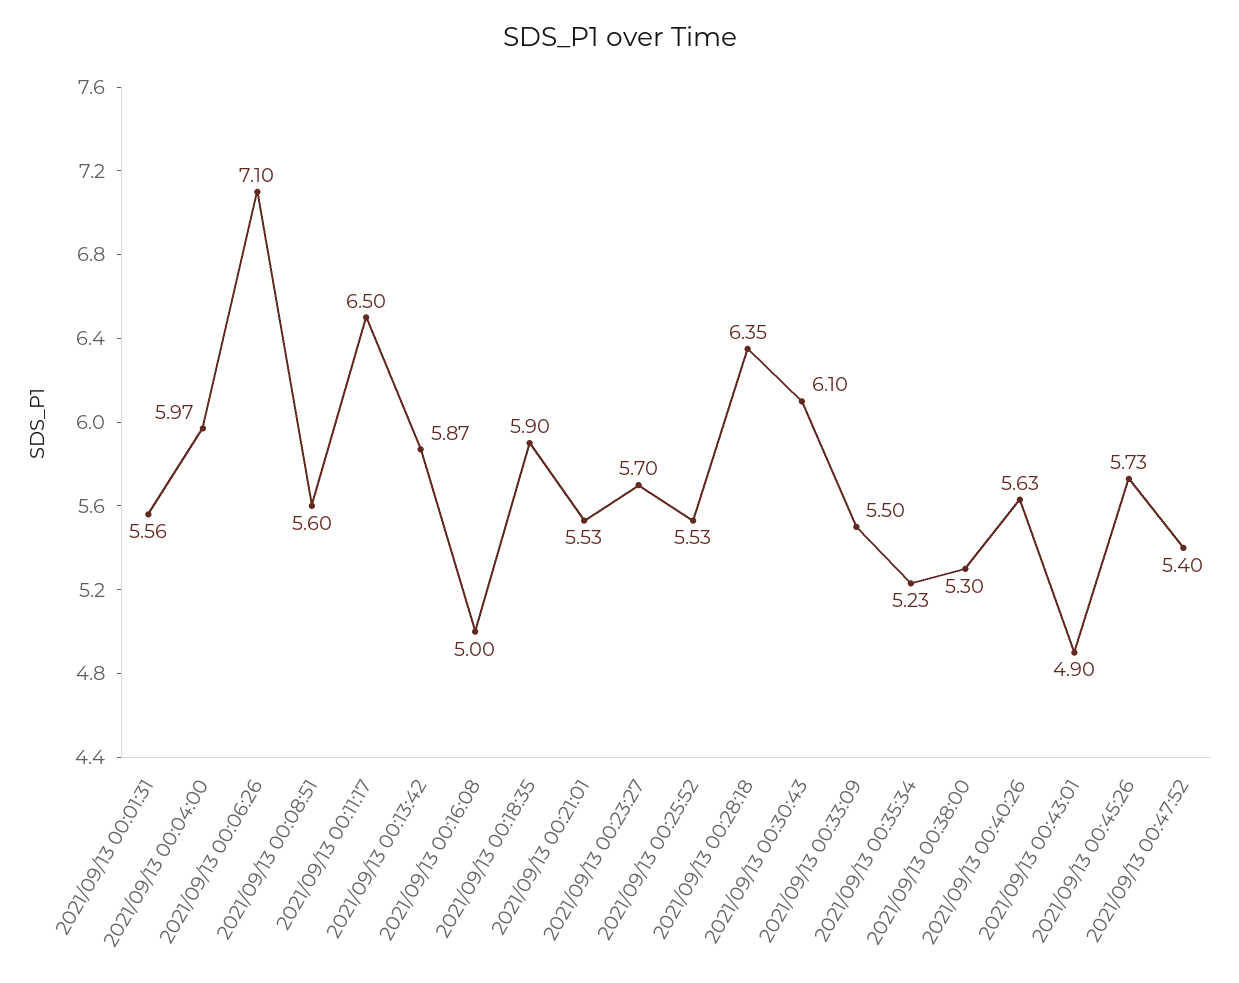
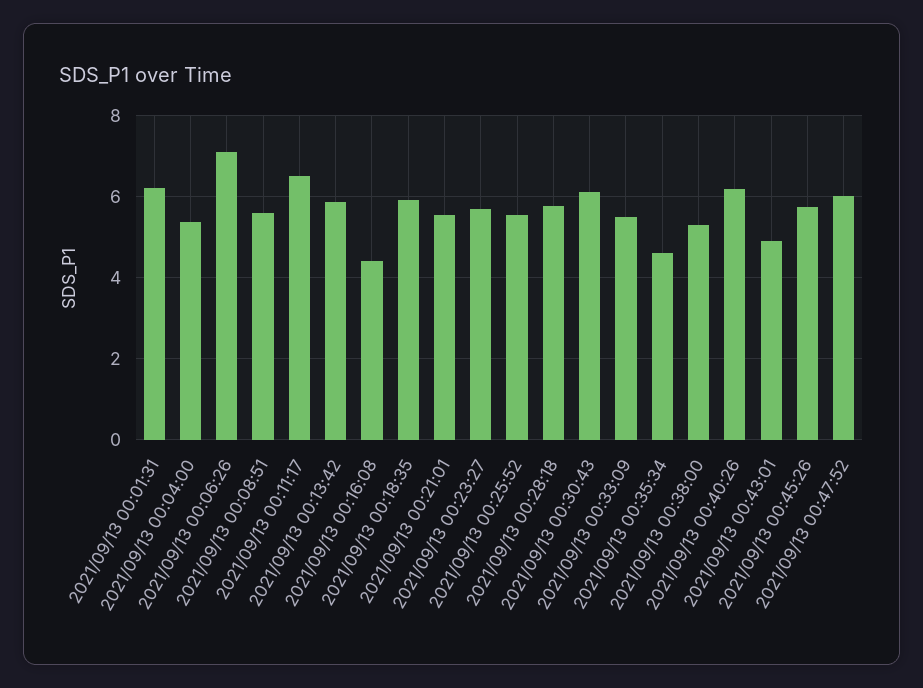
2021/09/13 00:01:31: 5.56 -> 6.2
2021/09/13 00:04:00: 5.97 -> 5.4
2021/09/13 00:16:08: 5 -> 4.4
2021/09/13 00:28:18: 6.35 -> 5.8
2021/09/13 00:35:34: 5.23 -> 4.6
2021/09/13 00:40:26: 5.63 -> 6.2
2021/09/13 00:47:52: 5.4 -> 6

